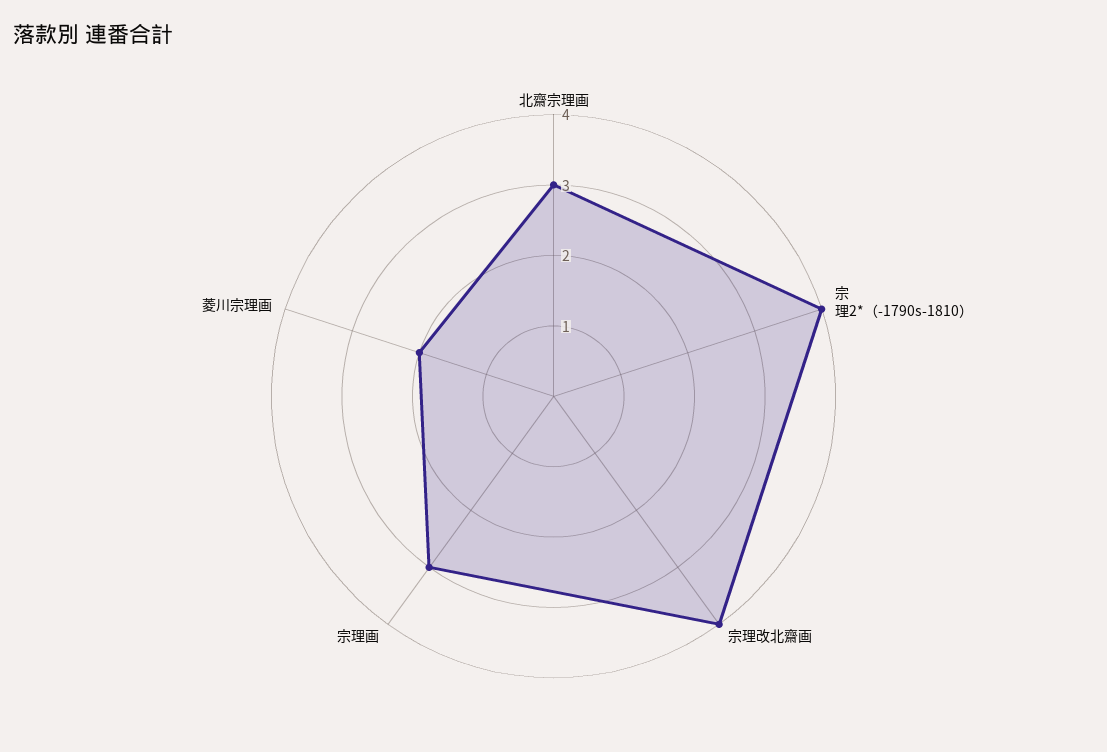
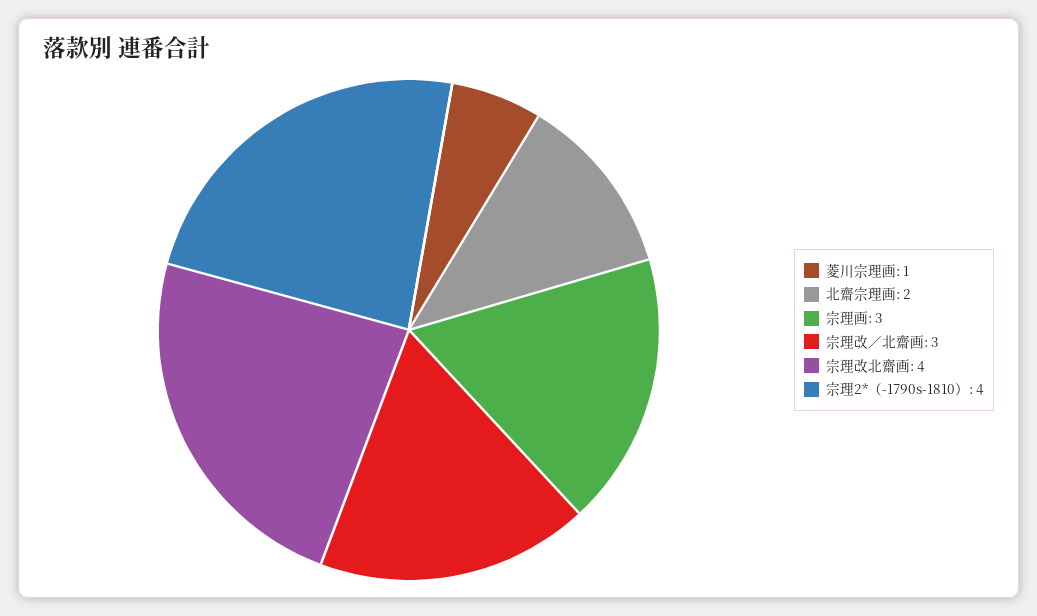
北齋宗理画: 3 -> 2
菱川宗理画: 2 -> 1
宗理改／北齋画: none -> 3

